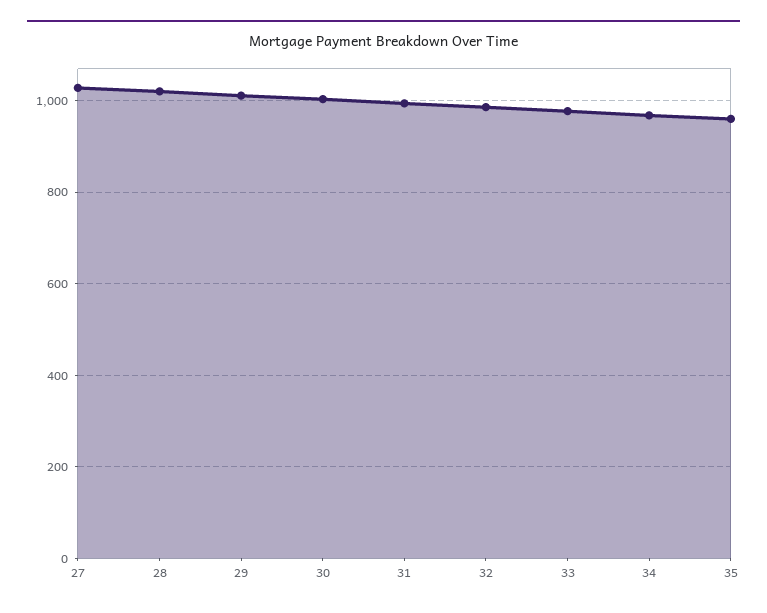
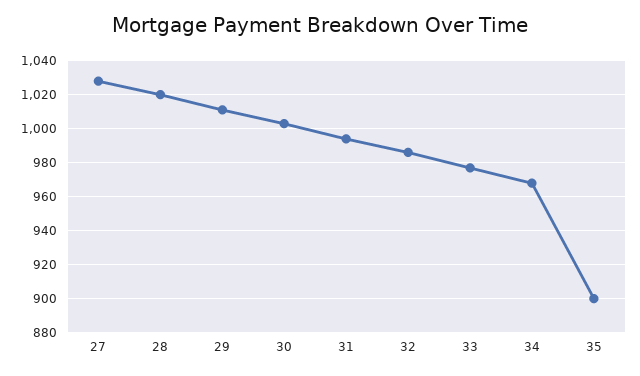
35: 960 -> 900

